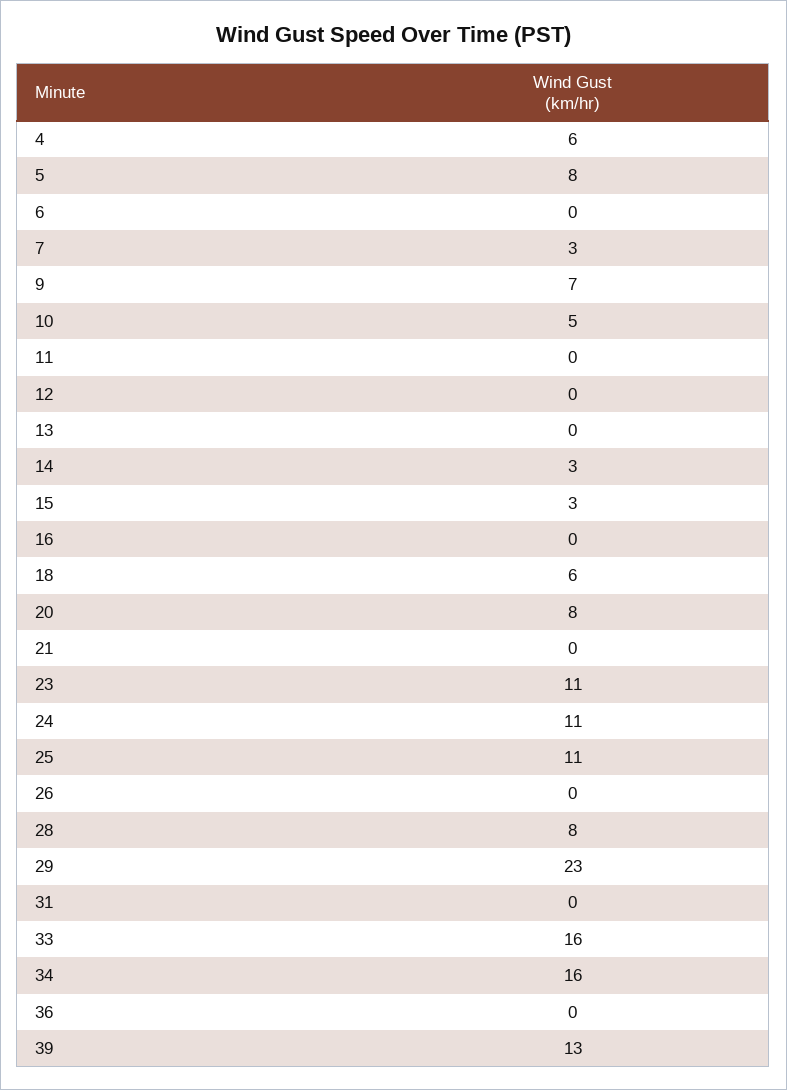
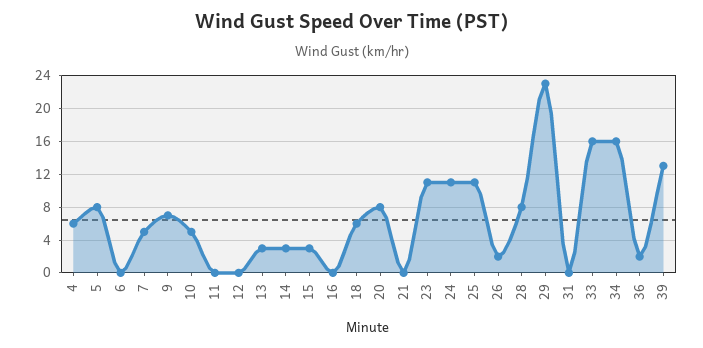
7: 3 -> 5
13: 0 -> 3
26: 0 -> 2
36: 0 -> 2

